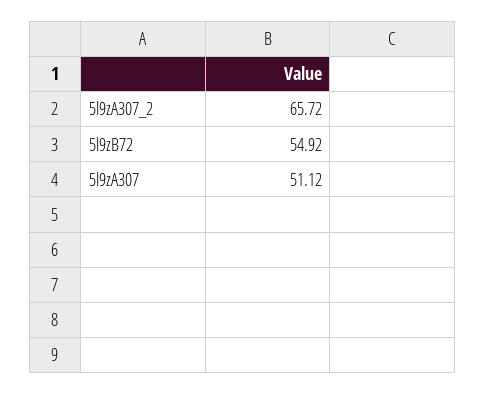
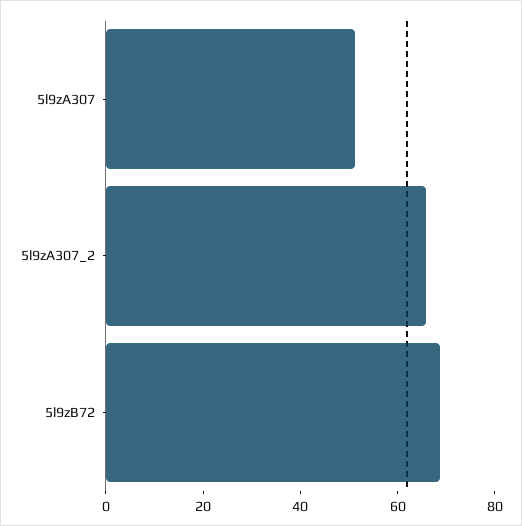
5l9zB72: 54.92 -> 70

